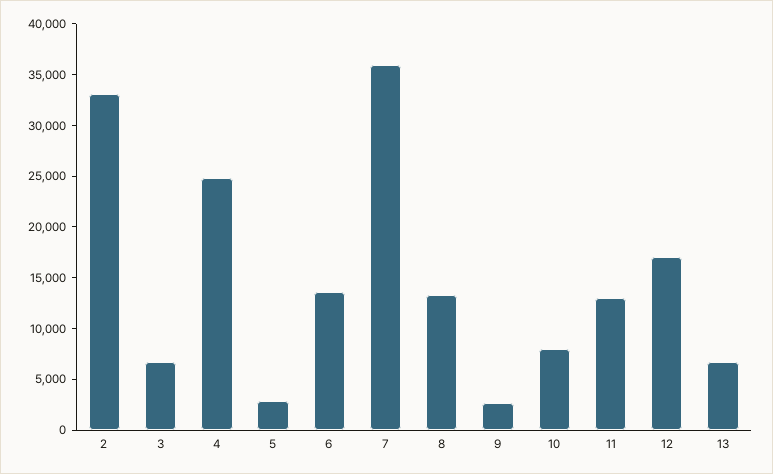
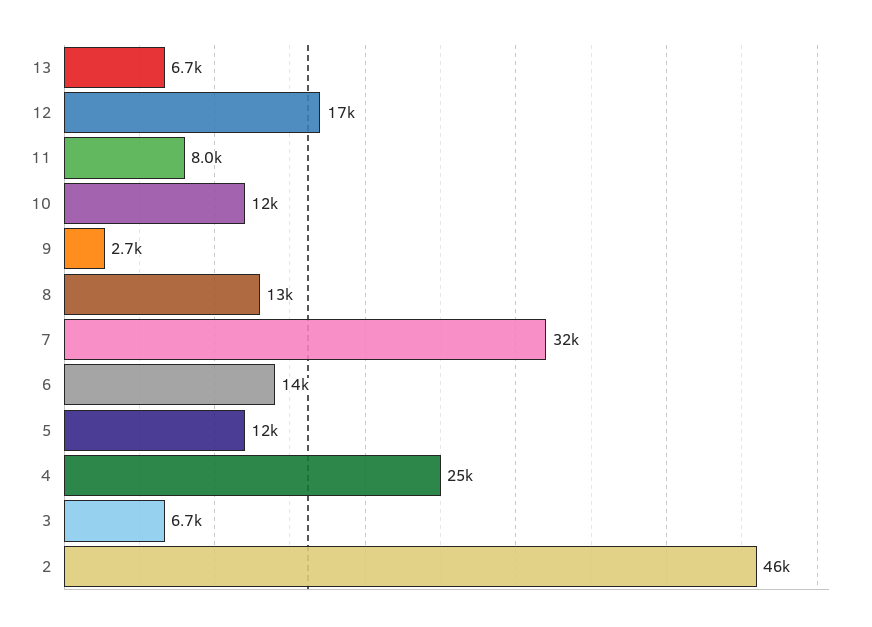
2: 33000 -> 46000
5: 3000 -> 12000
7: 36000 -> 32000
10: 8000 -> 12000
11: 13000 -> 8000

